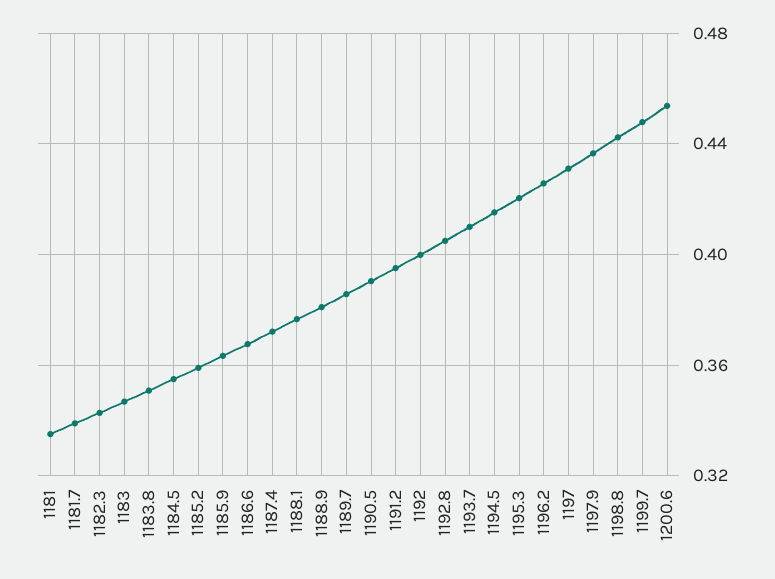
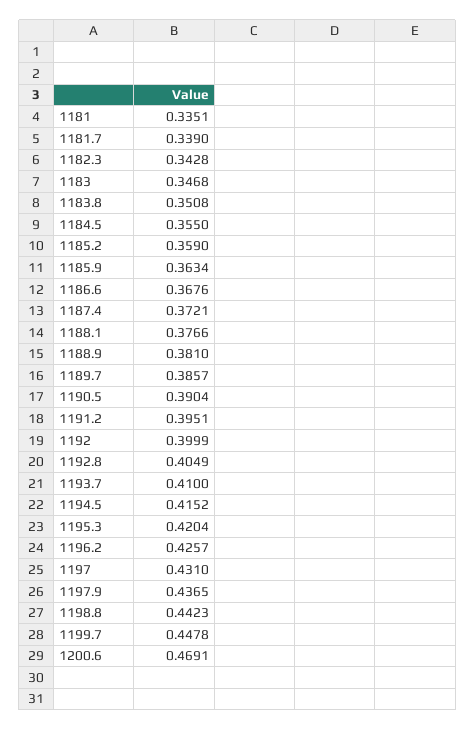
1200.6: 0.455 -> 0.4691

